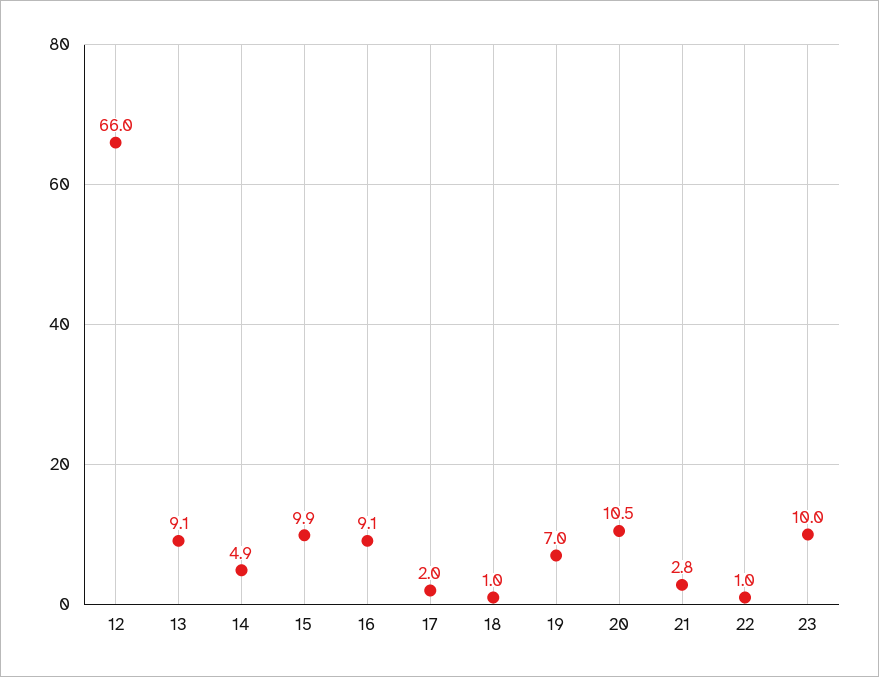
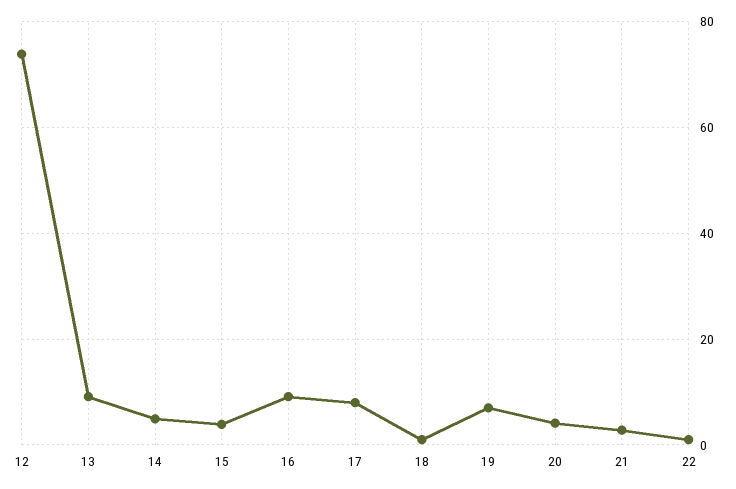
12: 66 -> 74
15: 9.9 -> 4
17: 2 -> 8
20: 10.5 -> 4
23: 10 -> none

